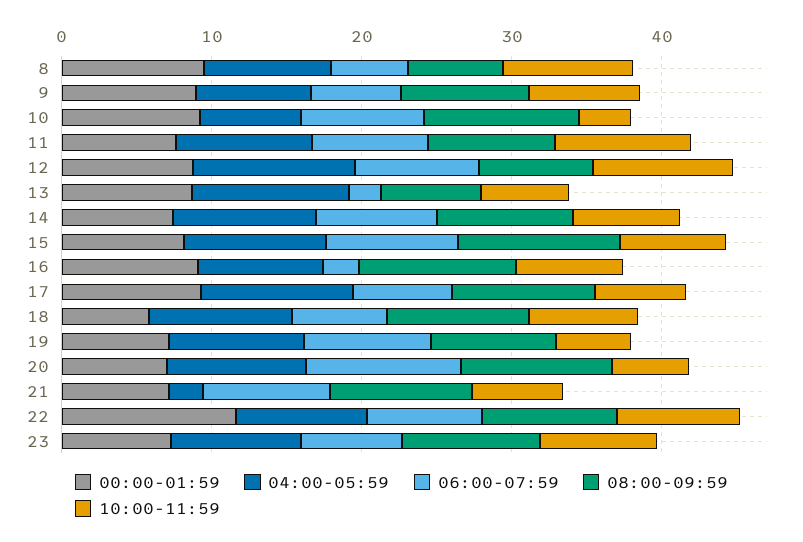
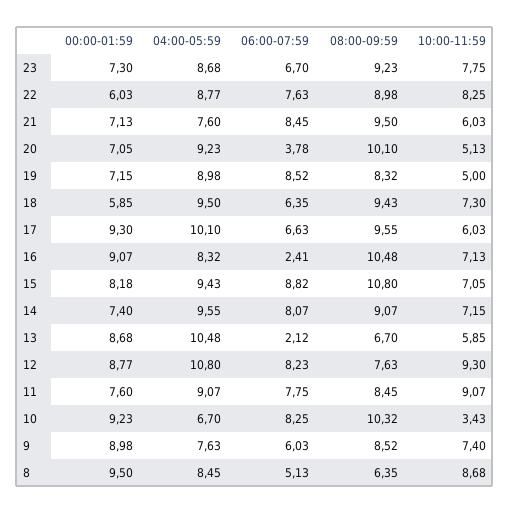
06:00-07:59, 20: 10 -> 3.78
04:00-05:59, 21: 2 -> 7.6
00:00-01:59, 22: 12 -> 6.03

